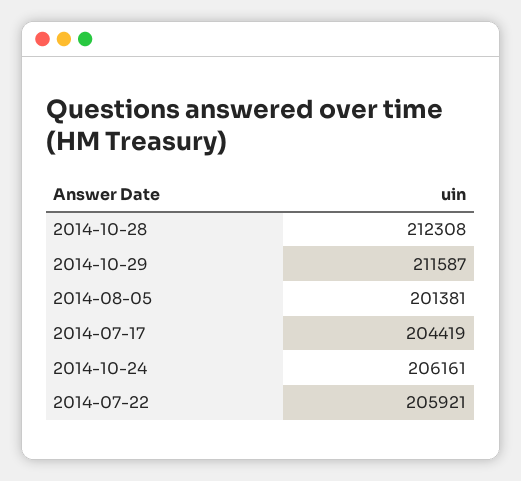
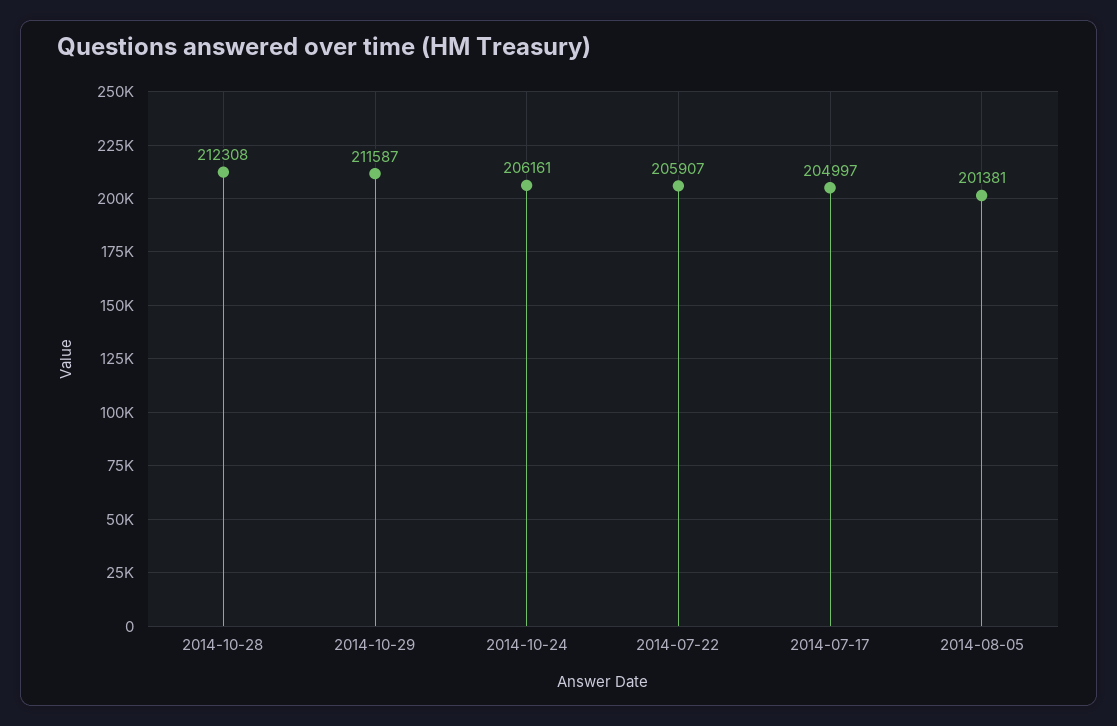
2014-07-17: 204419 -> 204997
2014-07-22: 205921 -> 205907

